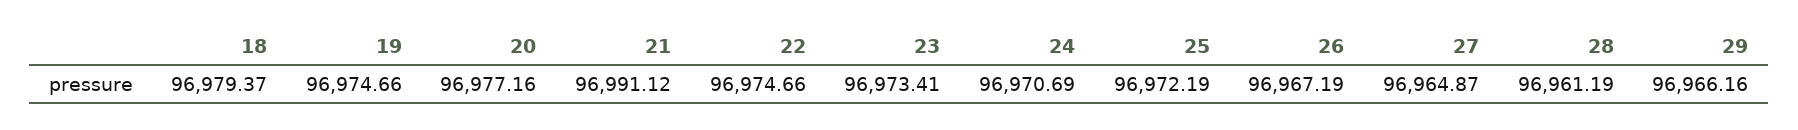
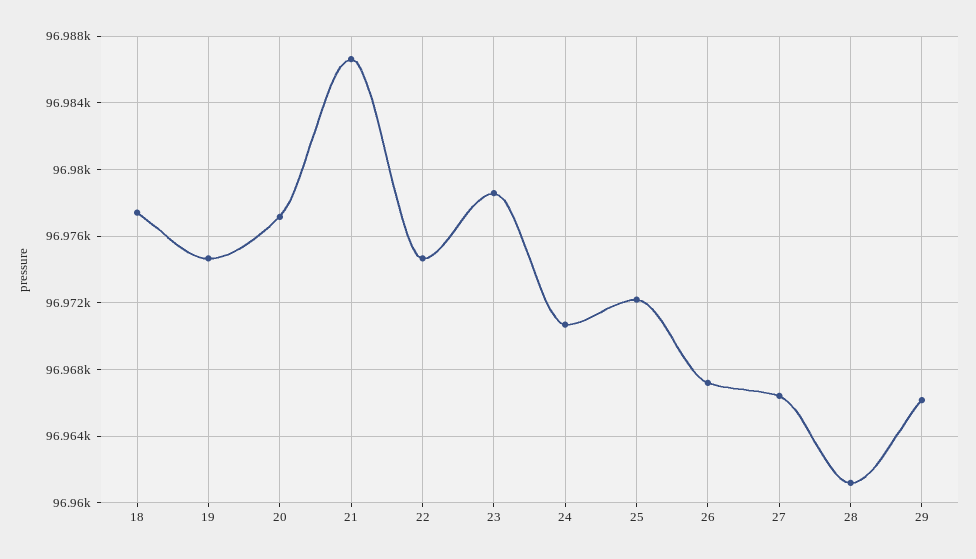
18: 96979.37 -> 96977.5
21: 96991.12 -> 96986.5
23: 96973.41 -> 96978.5
27: 96964.87 -> 96966.5

